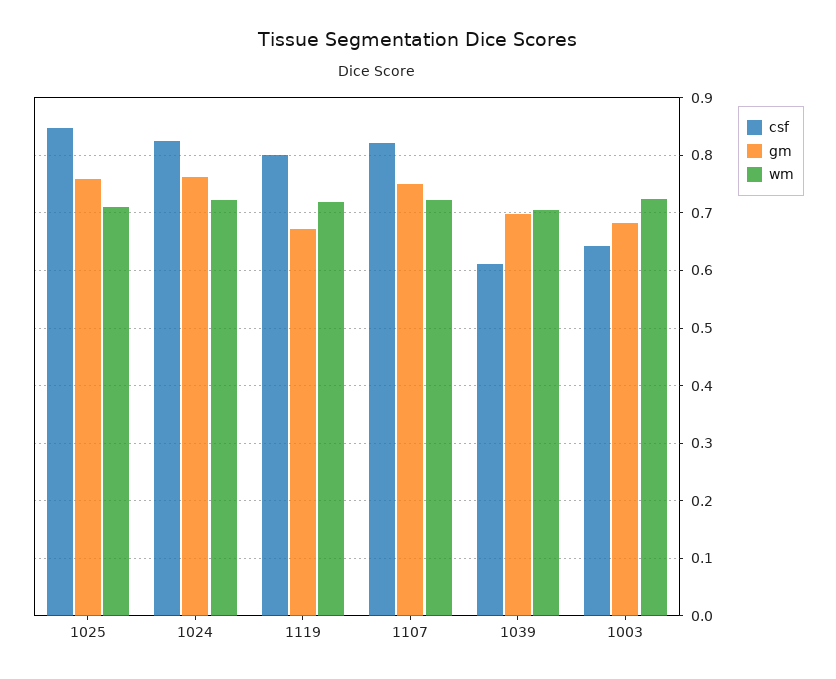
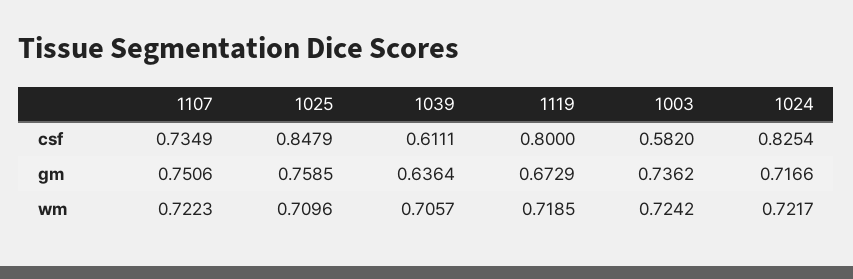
gm, 1024: 0.76 -> 0.7166
csf, 1107: 0.82 -> 0.7349
gm, 1039: 0.7 -> 0.6364
csf, 1003: 0.64 -> 0.582
gm, 1003: 0.68 -> 0.7362

